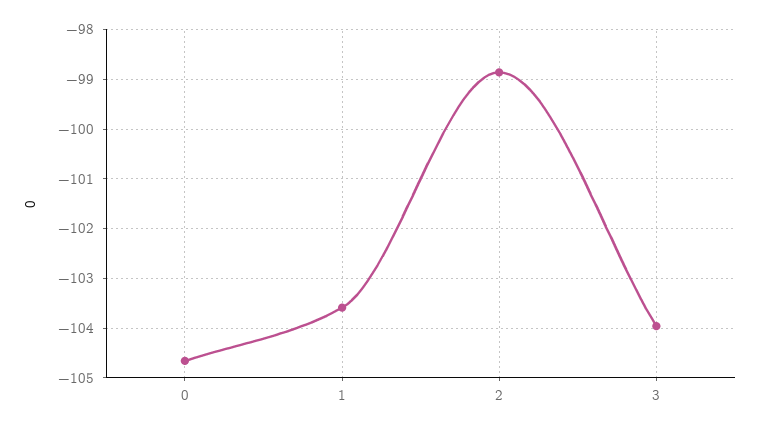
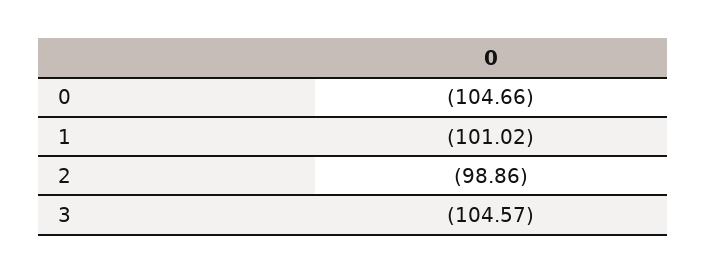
1: -103.6 -> -101.02
3: -104 -> -104.57

